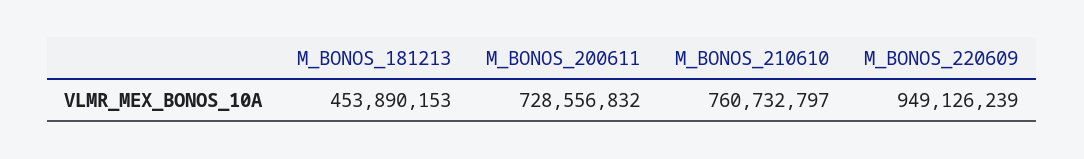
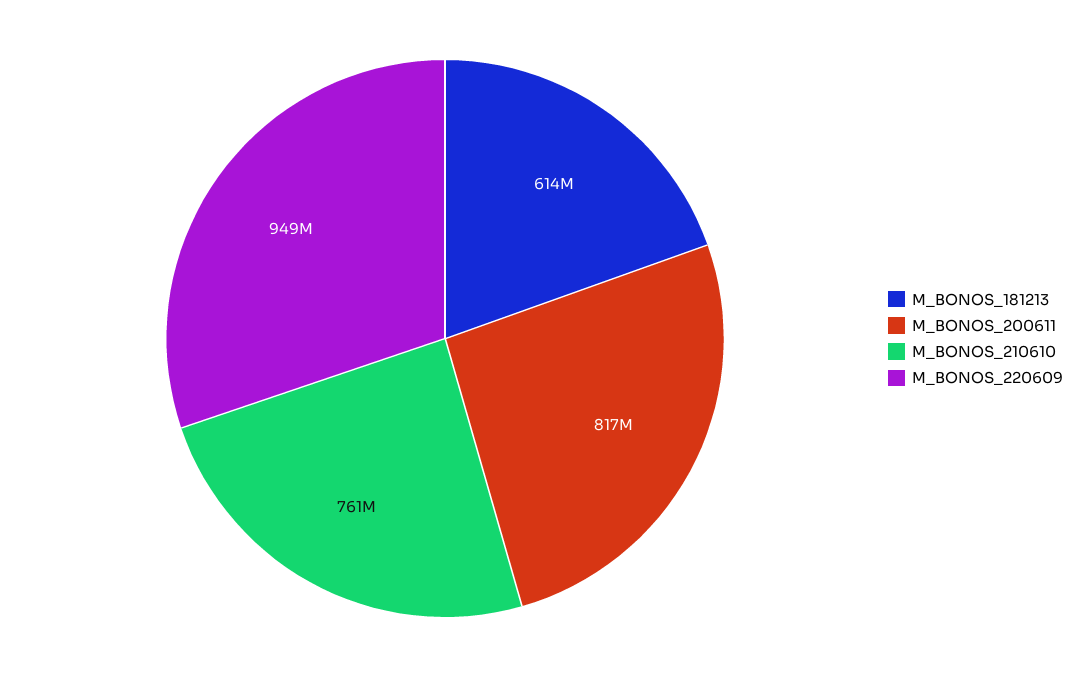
M_BONOS_181213: 453890153 -> 614000000
M_BONOS_200611: 728556832 -> 817000000

